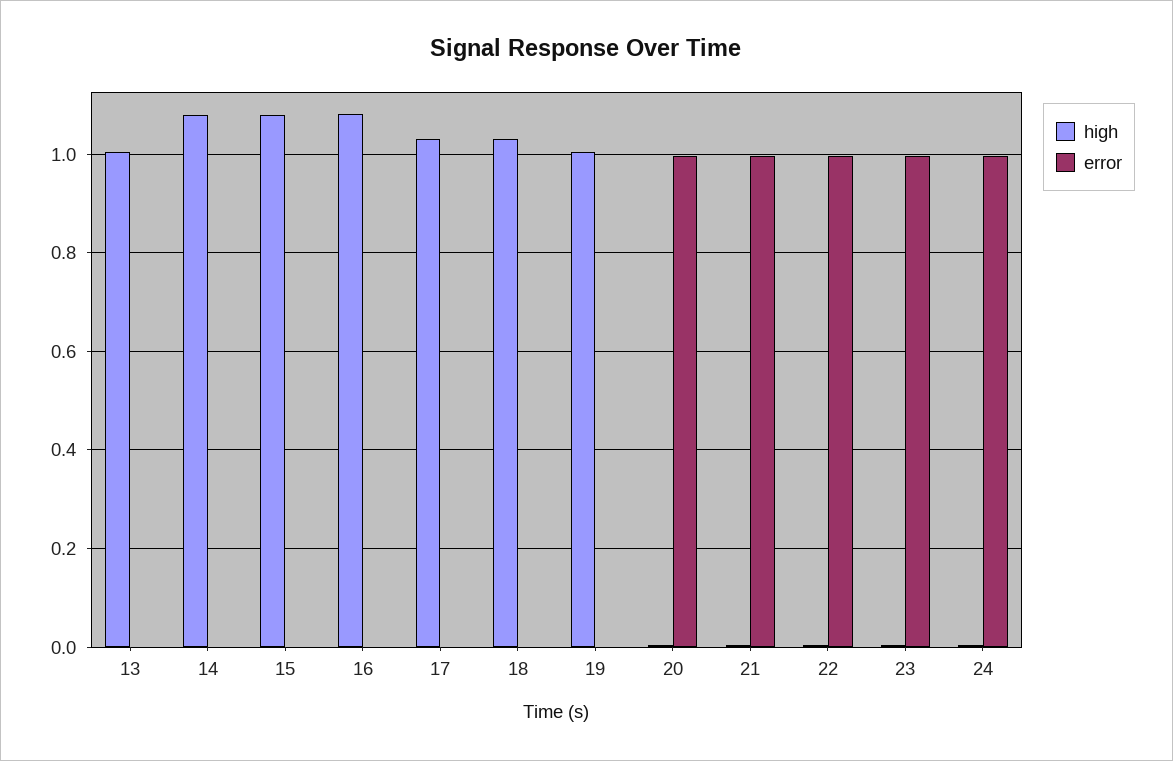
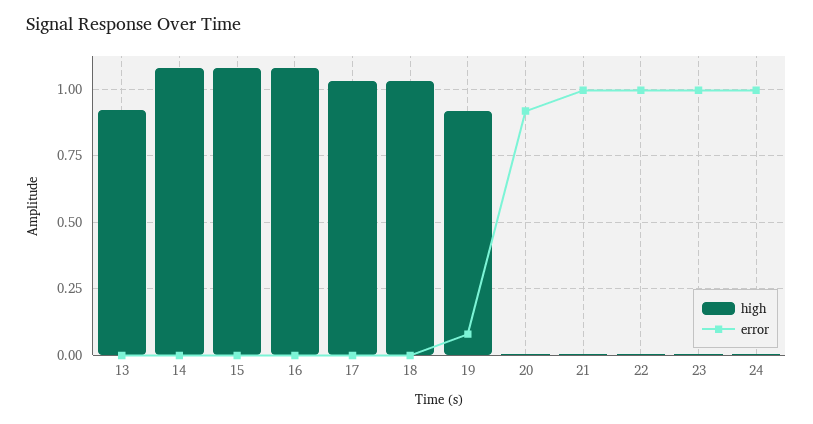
high, 13: 1 -> 0.925
high, 19: 1 -> 0.925
error, 19: 0 -> 0.075
error, 20: 1 -> 0.925

